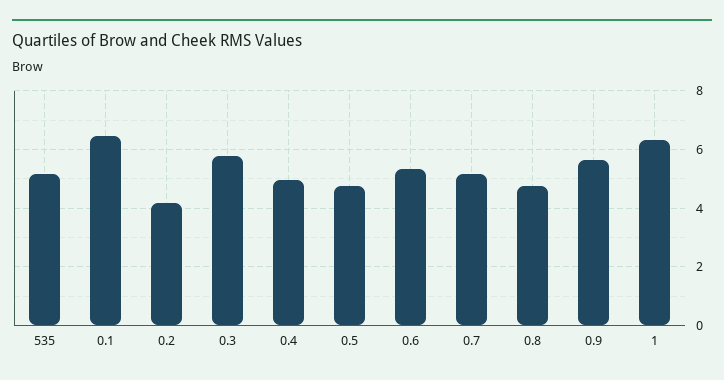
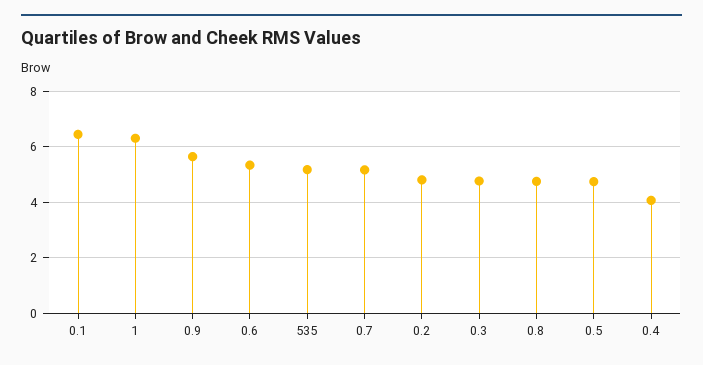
0.2: 4.25 -> 4.75
0.3: 5.75 -> 4.75
0.4: 5 -> 4

